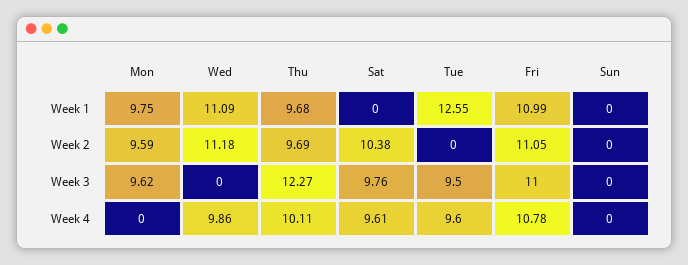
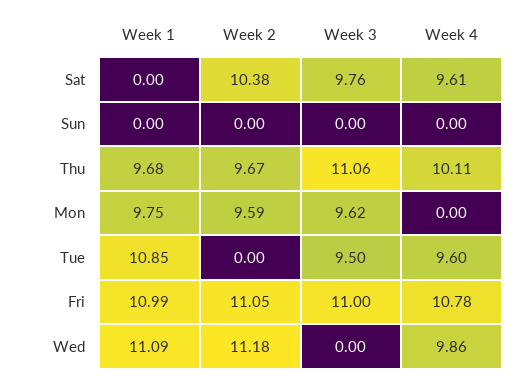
Tue, Week 1: 12.55 -> 10.85
Thu, Week 2: 9.69 -> 9.67
Thu, Week 3: 12.27 -> 11.06

